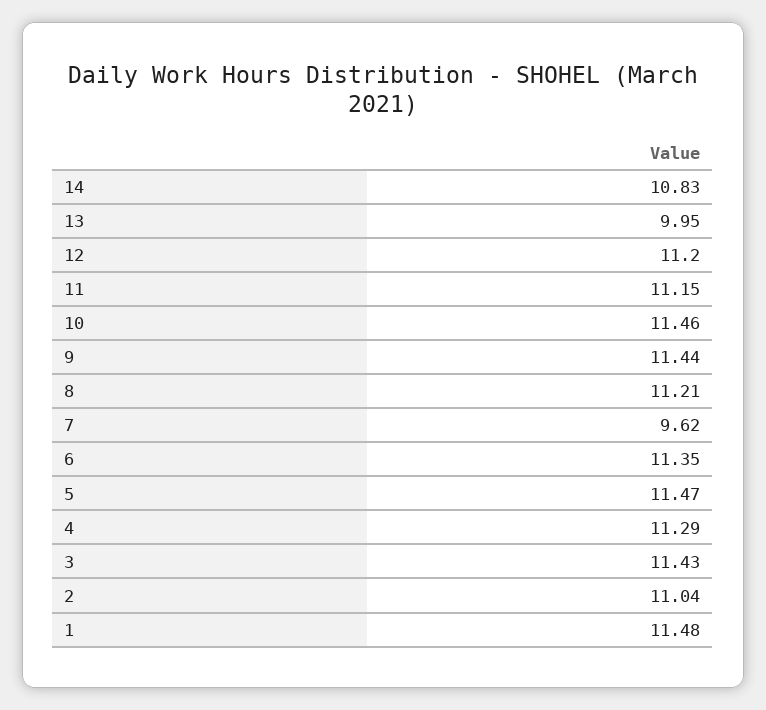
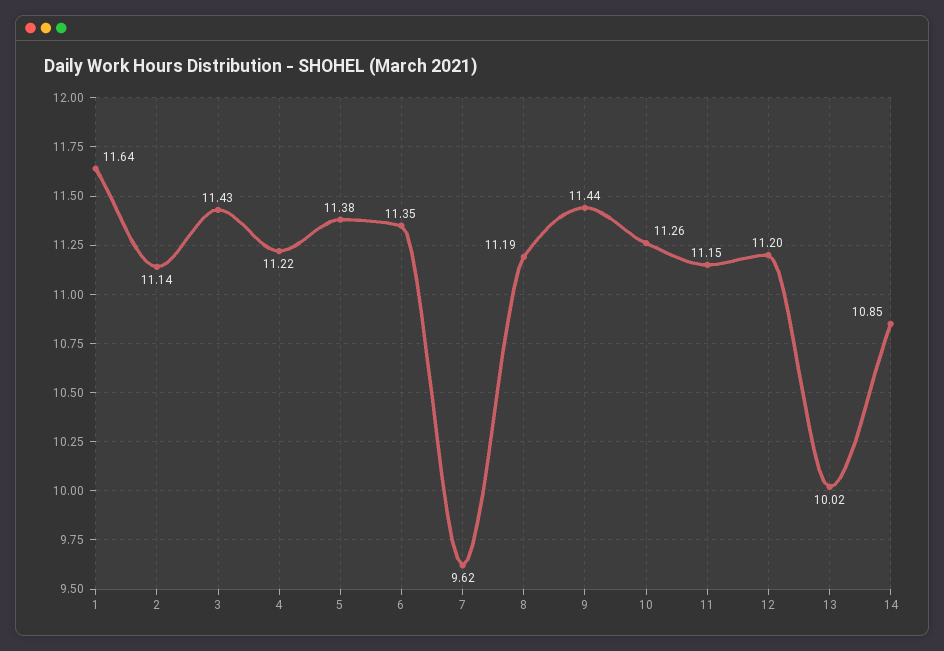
14: 10.83 -> 10.85
13: 9.95 -> 10.02
10: 11.46 -> 11.26
8: 11.21 -> 11.19
5: 11.47 -> 11.38
4: 11.29 -> 11.22
2: 11.04 -> 11.14
1: 11.48 -> 11.64

